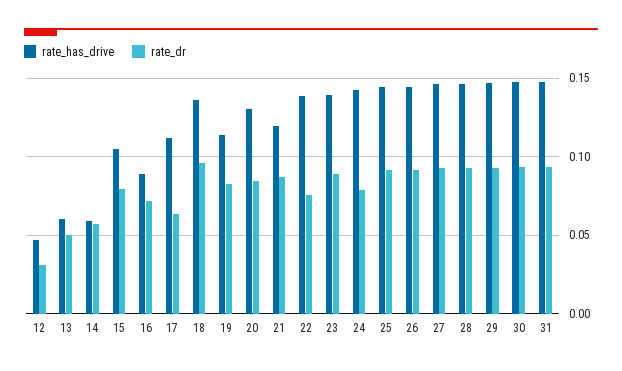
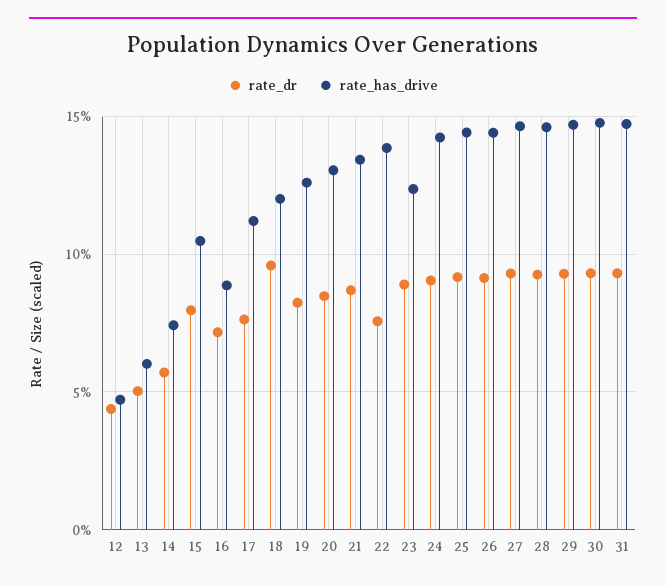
rate_dr, 12: 0.03 -> 0.045
rate_has_drive, 14: 0.06 -> 0.075
rate_dr, 17: 0.065 -> 0.075
rate_has_drive, 18: 0.135 -> 0.12
rate_has_drive, 19: 0.115 -> 0.125
rate_has_drive, 21: 0.12 -> 0.135
rate_has_drive, 23: 0.14 -> 0.125
rate_dr, 24: 0.08 -> 0.09

